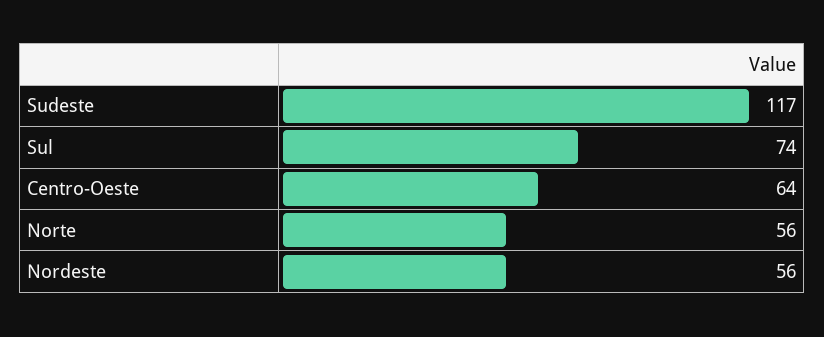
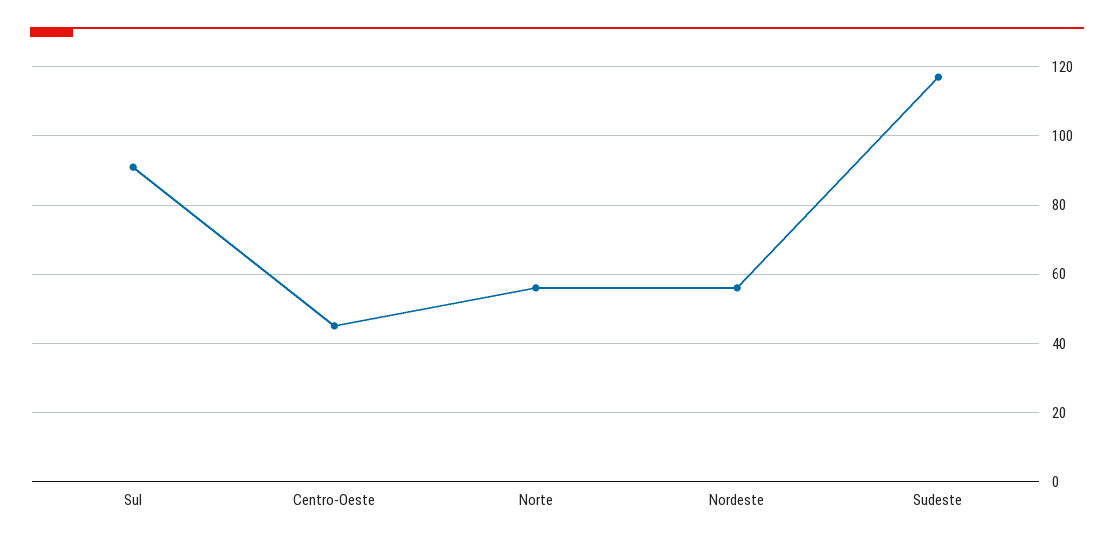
Sul: 74 -> 90
Centro-Oeste: 64 -> 45

